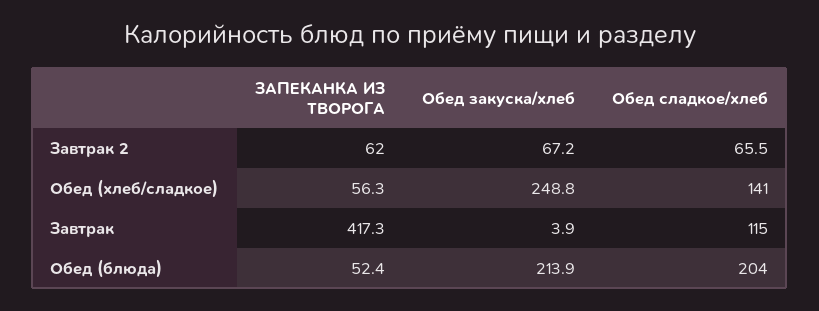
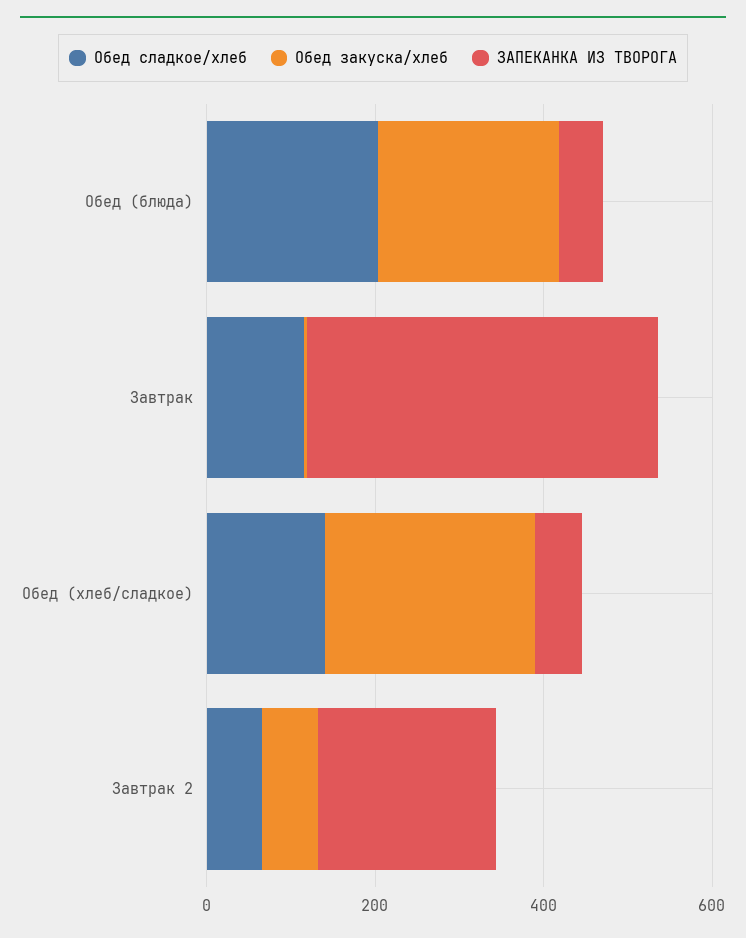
ЗАПЕКАНКА ИЗ ТВОРОГА, Завтрак 2: 62 -> 200

